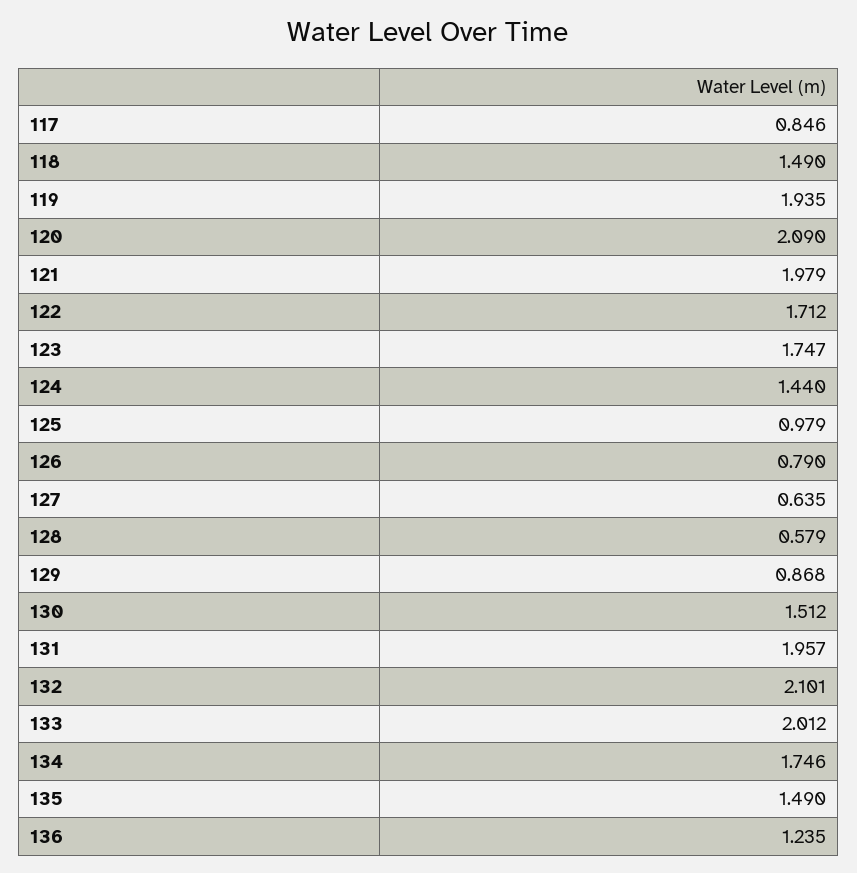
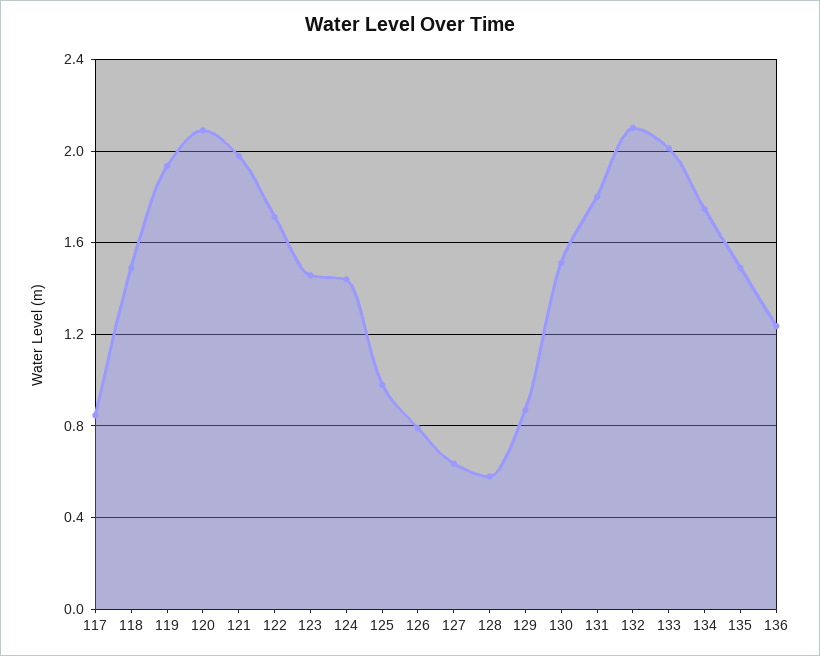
123: 1.747 -> 1.45
131: 1.957 -> 1.8

